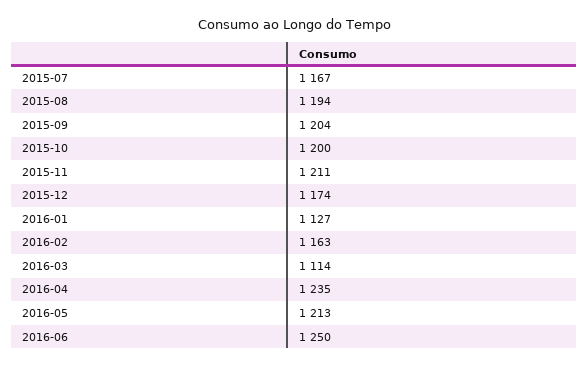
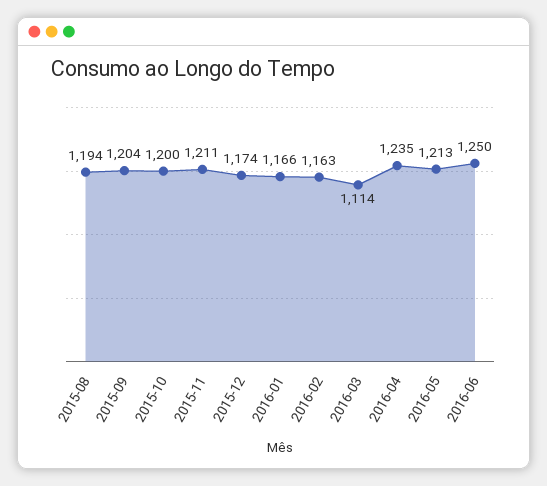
2015-07: 1167 -> none
2016-01: 1127 -> 1166

